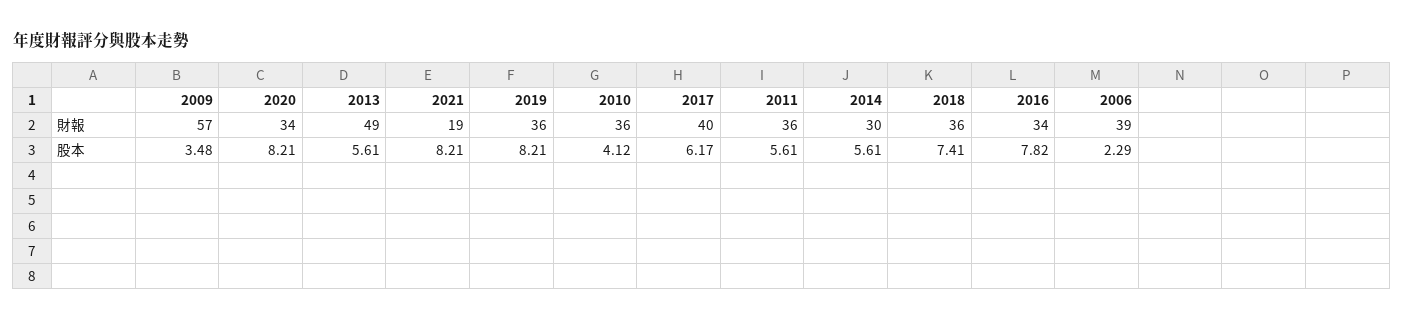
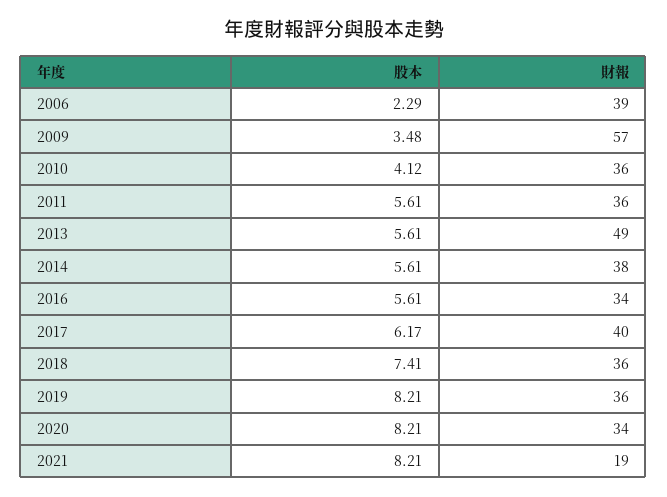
2014, 財報: 30 -> 38
2016, 股本: 7.82 -> 5.61

